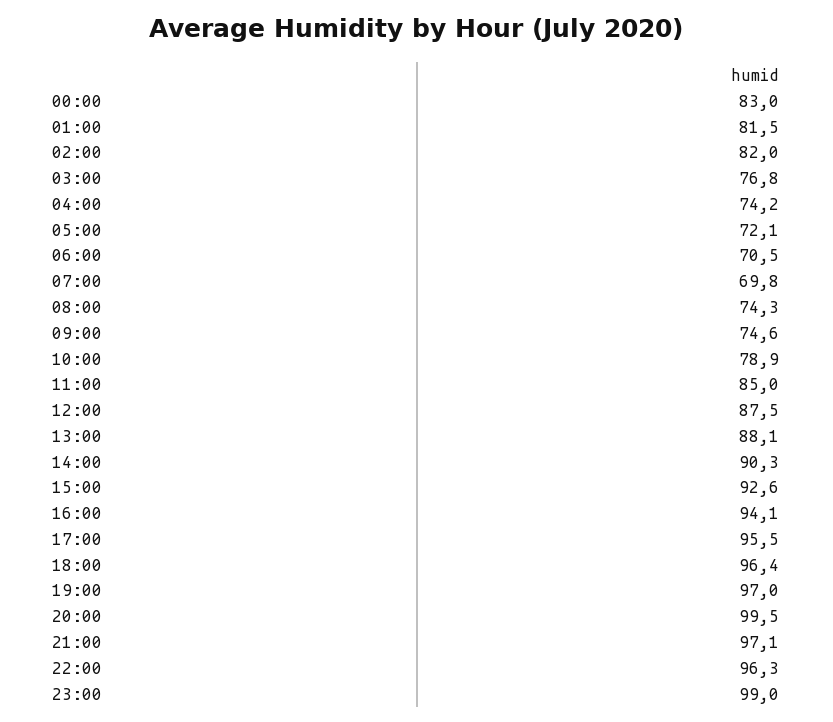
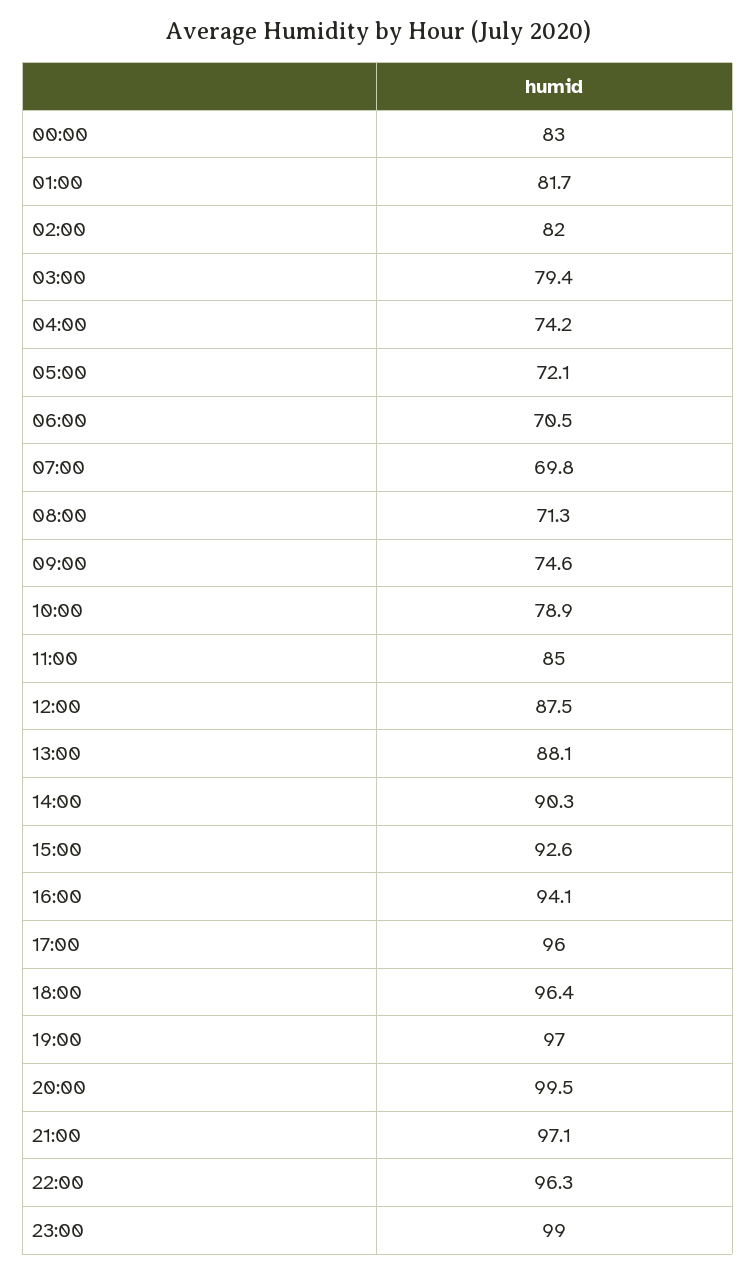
01:00: 81.5 -> 81.7
03:00: 76.8 -> 79.4
08:00: 74.3 -> 71.3
17:00: 95.5 -> 96

